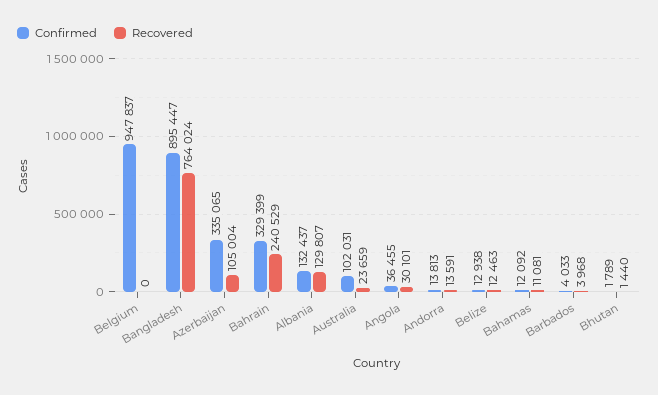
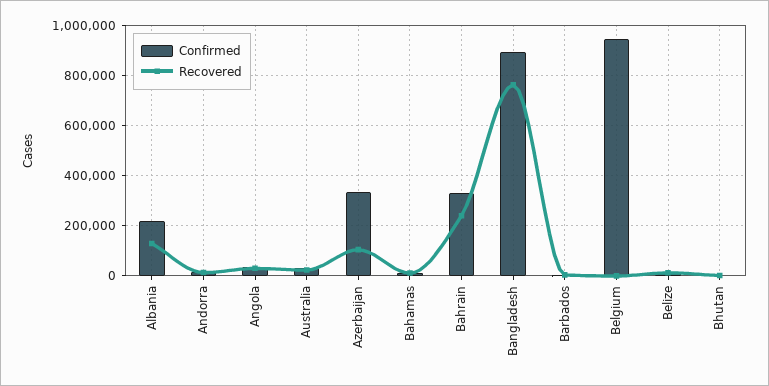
Confirmed, Albania: 132437 -> 225000
Confirmed, Australia: 102031 -> 25000

